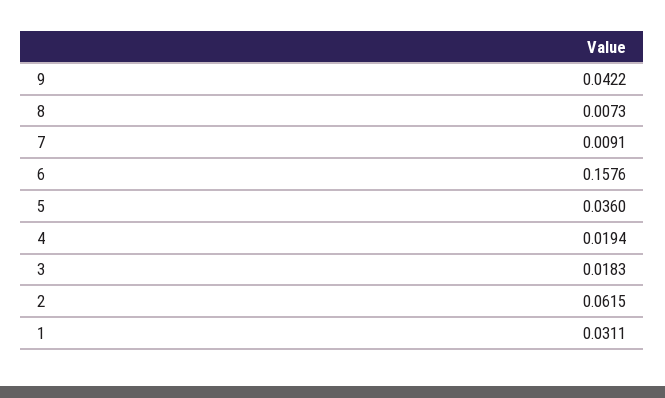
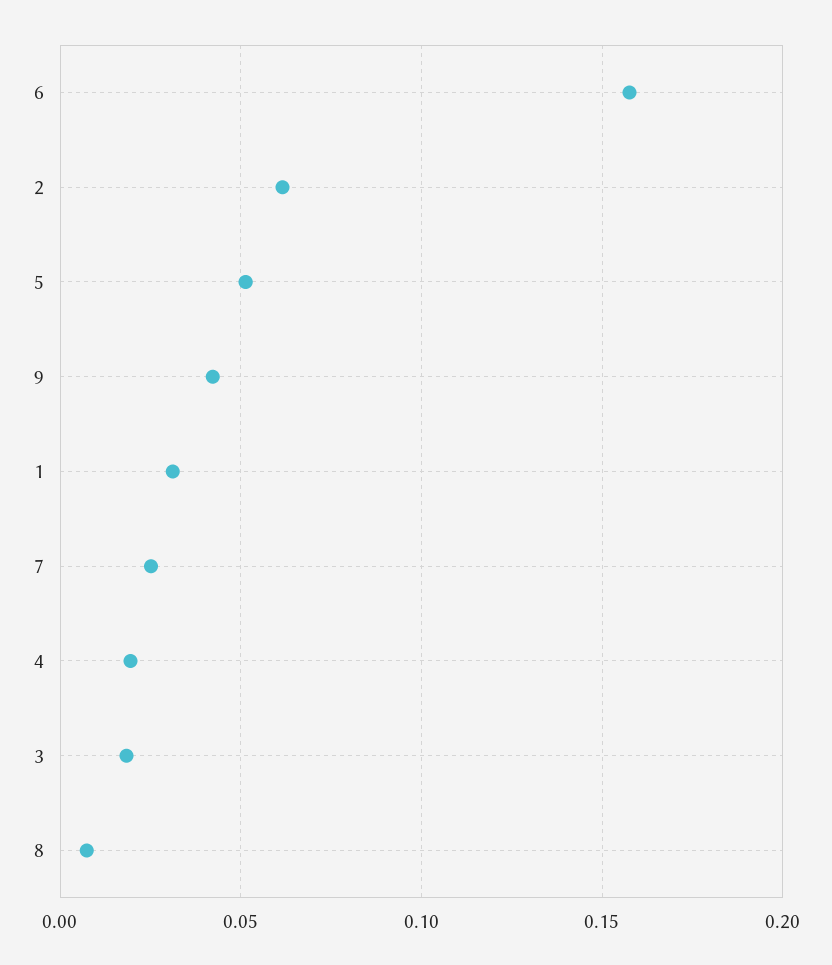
7: 0.0091 -> 0.025
5: 0.036 -> 0.05

